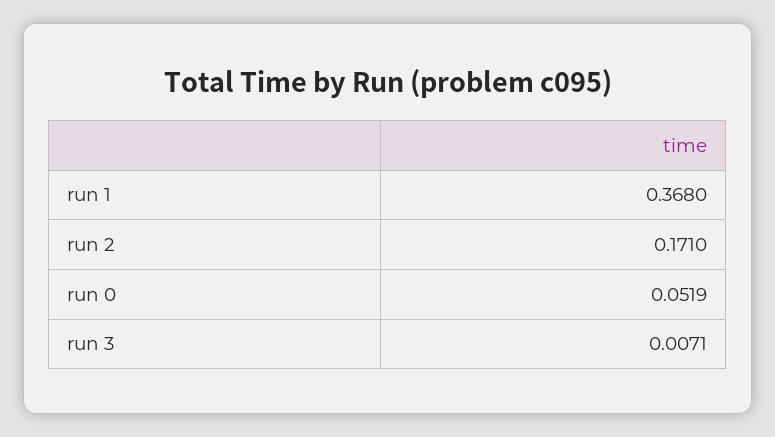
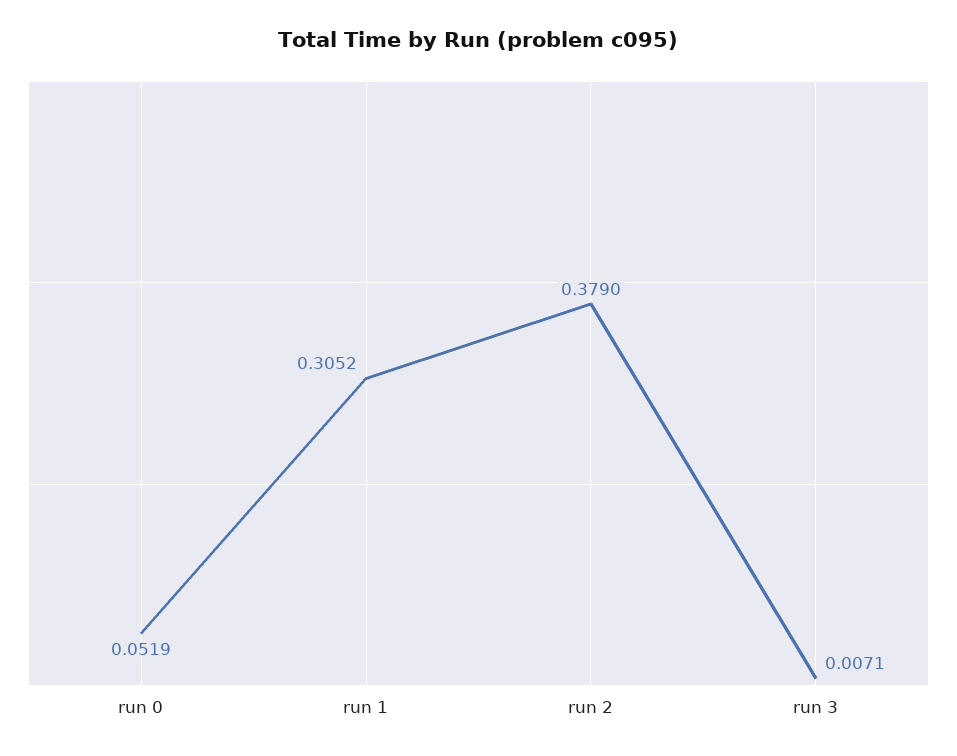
run 1: 0.368 -> 0.3052
run 2: 0.171 -> 0.379

